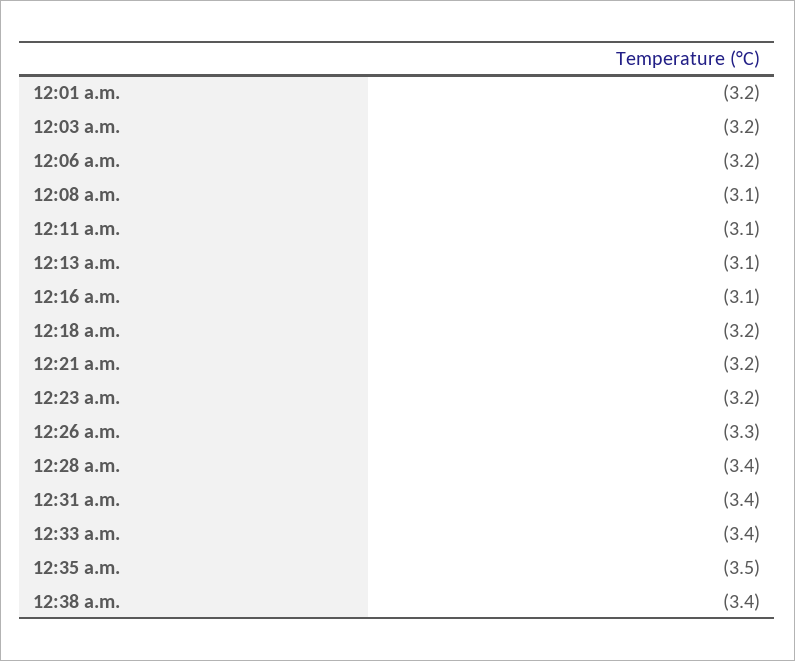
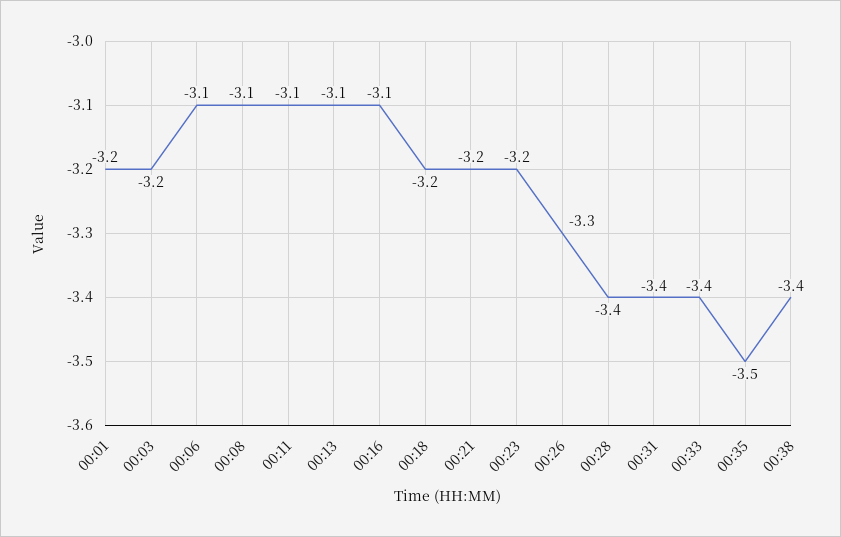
12:06 a.m.: -3.2 -> -3.1

